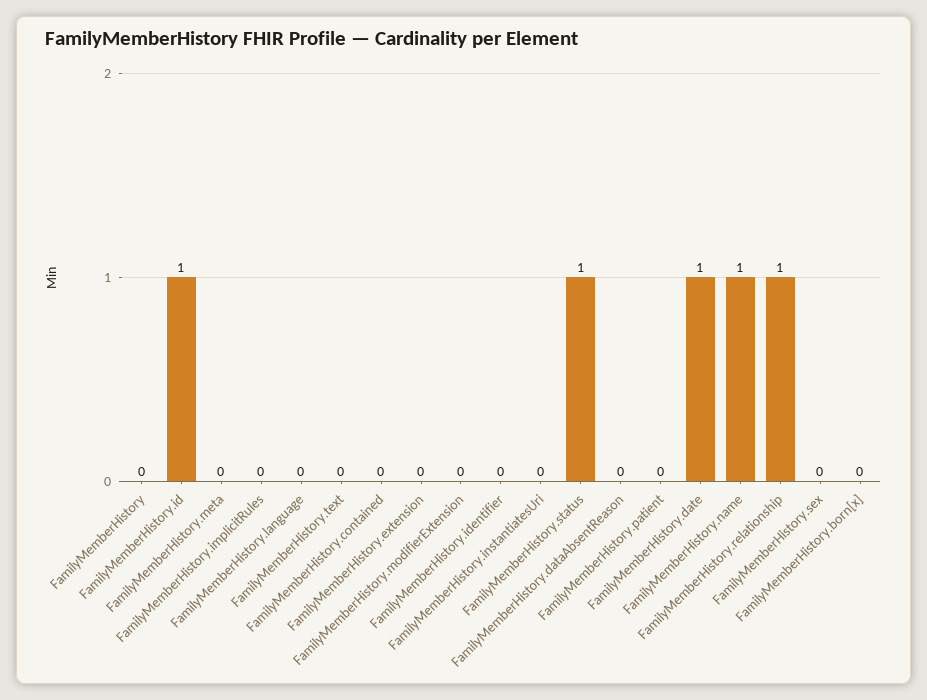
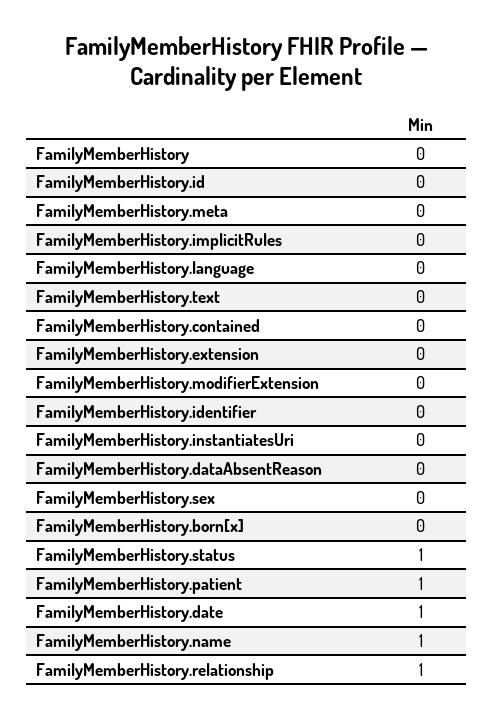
FamilyMemberHistory.id: 1 -> 0
FamilyMemberHistory.patient: 0 -> 1

